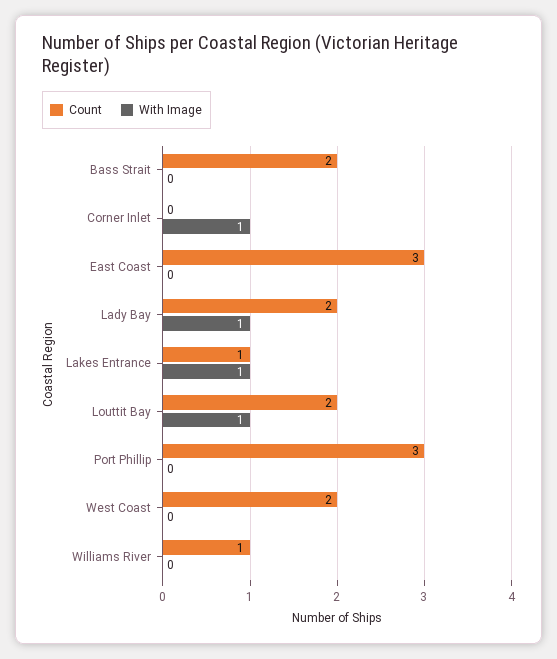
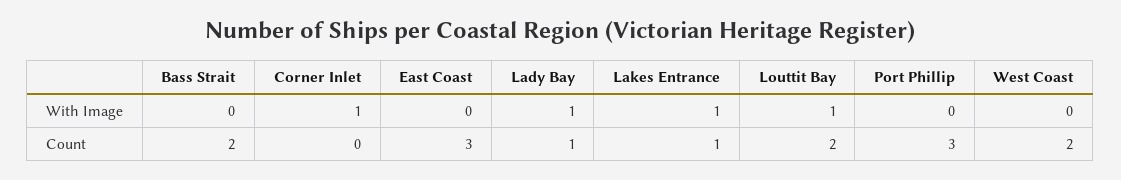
Count, Lady Bay: 2 -> 1
Count, Williams River: 1 -> none
With Image, Williams River: 0 -> none

